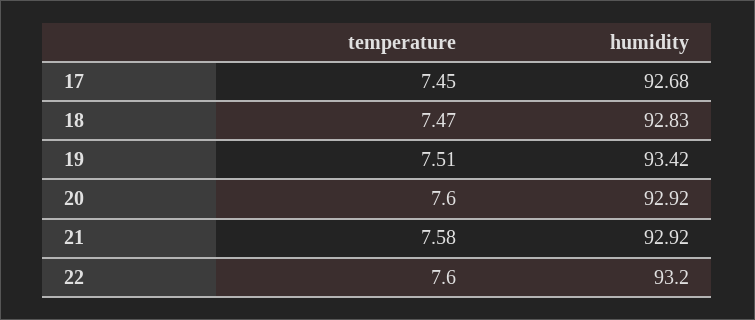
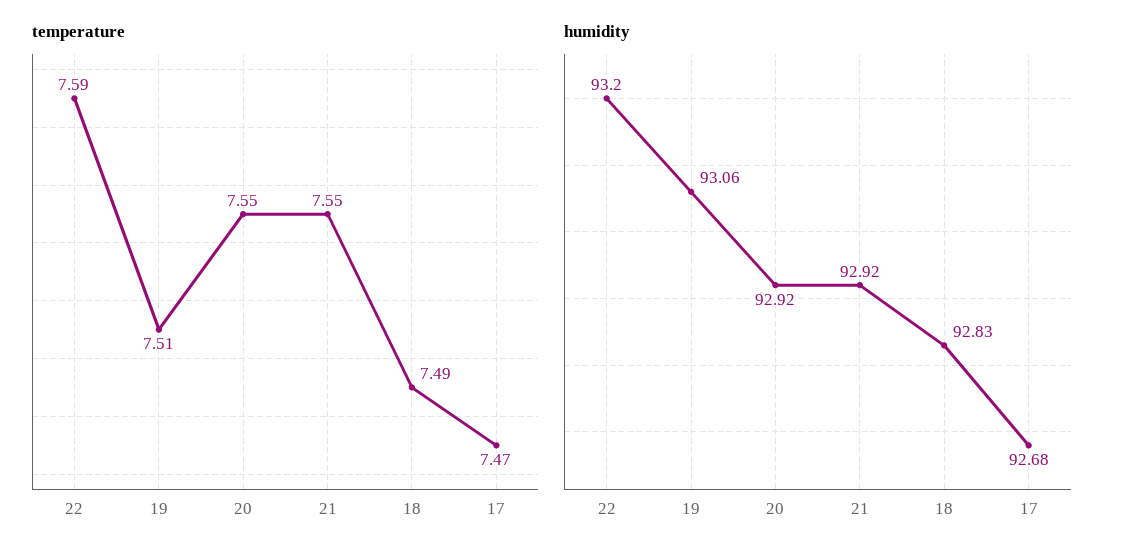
temperature, 17: 7.45 -> 7.47
temperature, 18: 7.47 -> 7.49
humidity, 19: 93.42 -> 93.06
temperature, 20: 7.6 -> 7.55
temperature, 21: 7.58 -> 7.55
temperature, 22: 7.6 -> 7.59

